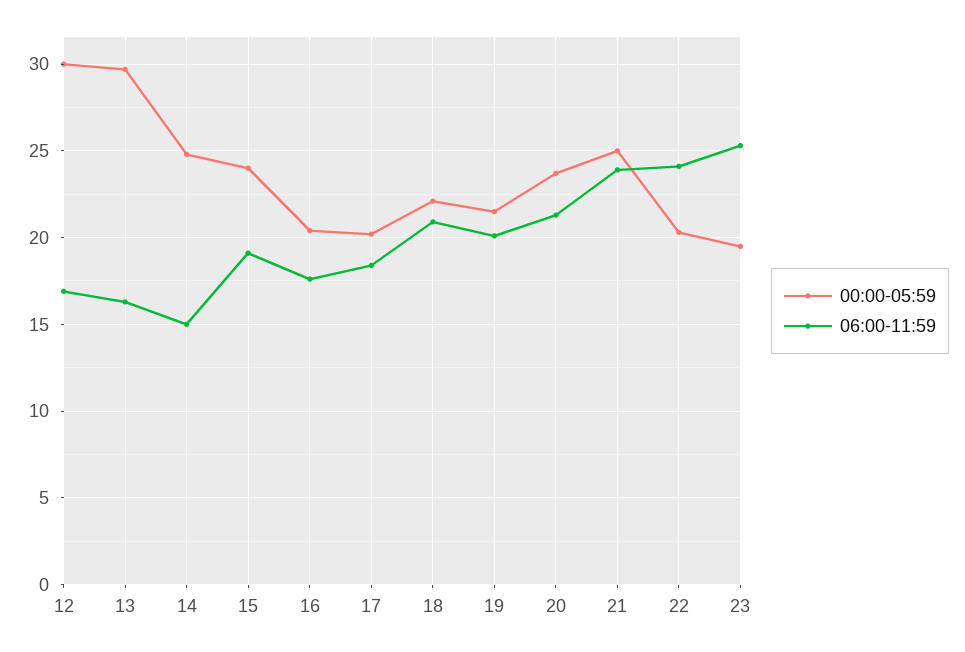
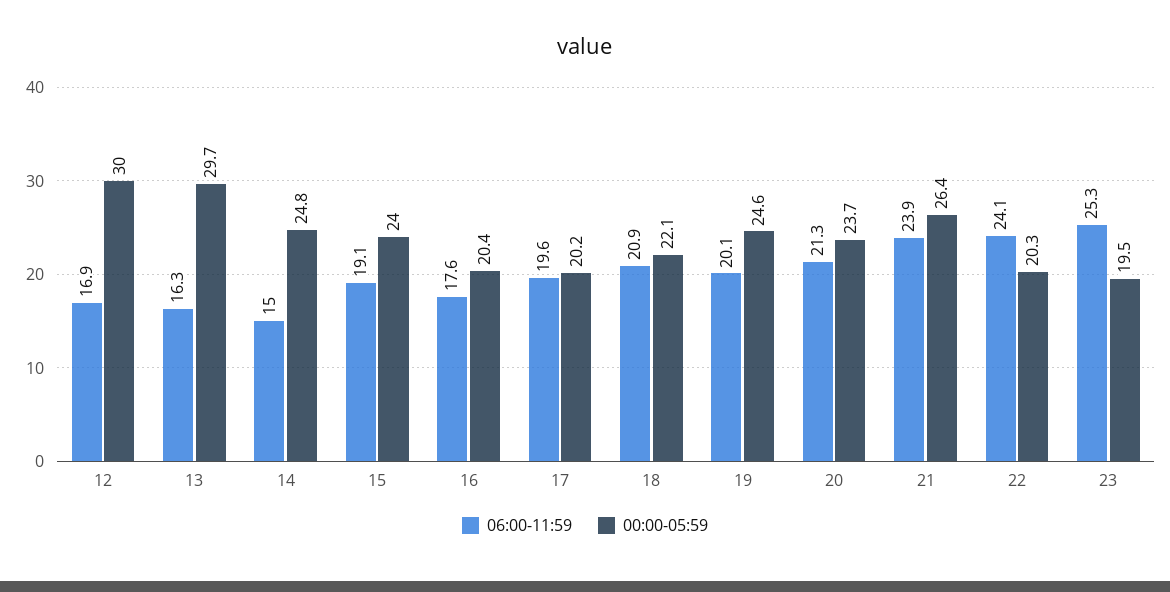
06:00-11:59, 17: 18.5 -> 19.6
00:00-05:59, 19: 21.5 -> 24.6
00:00-05:59, 21: 25 -> 26.4

